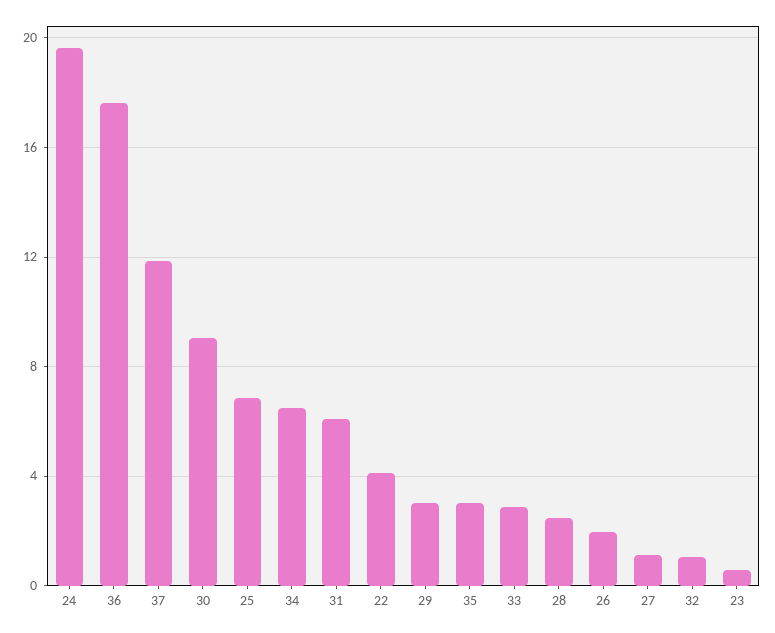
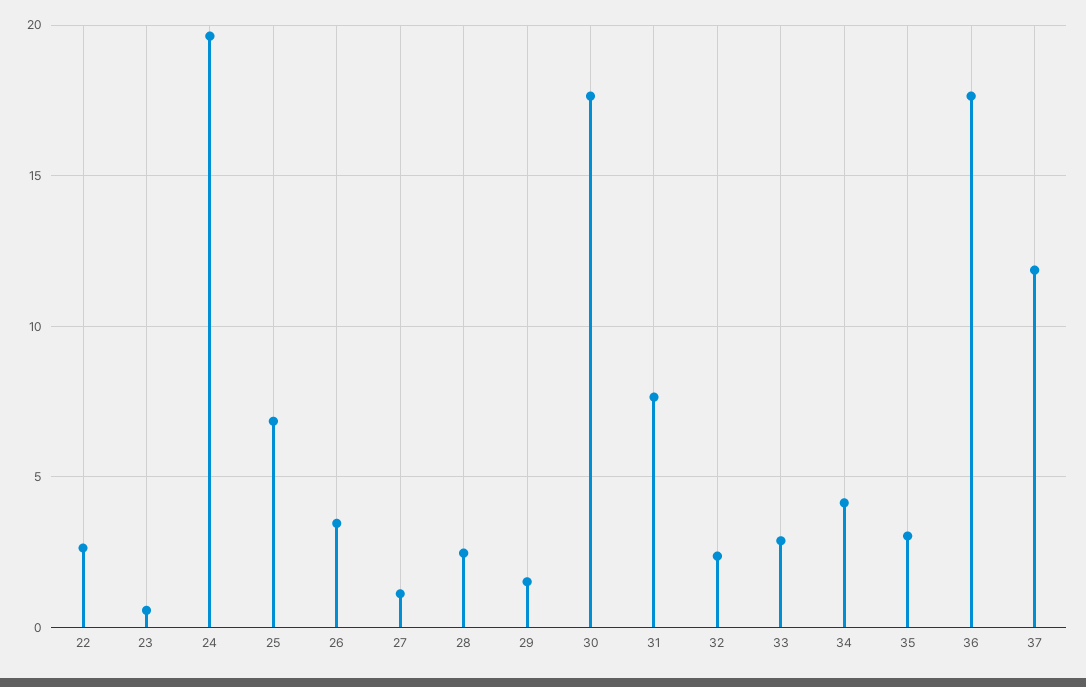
30: 9 -> 17.5
34: 6.5 -> 4
31: 6 -> 7.5
22: 4 -> 2.5
29: 3 -> 1.5
26: 2 -> 3.5
32: 1 -> 2.5

